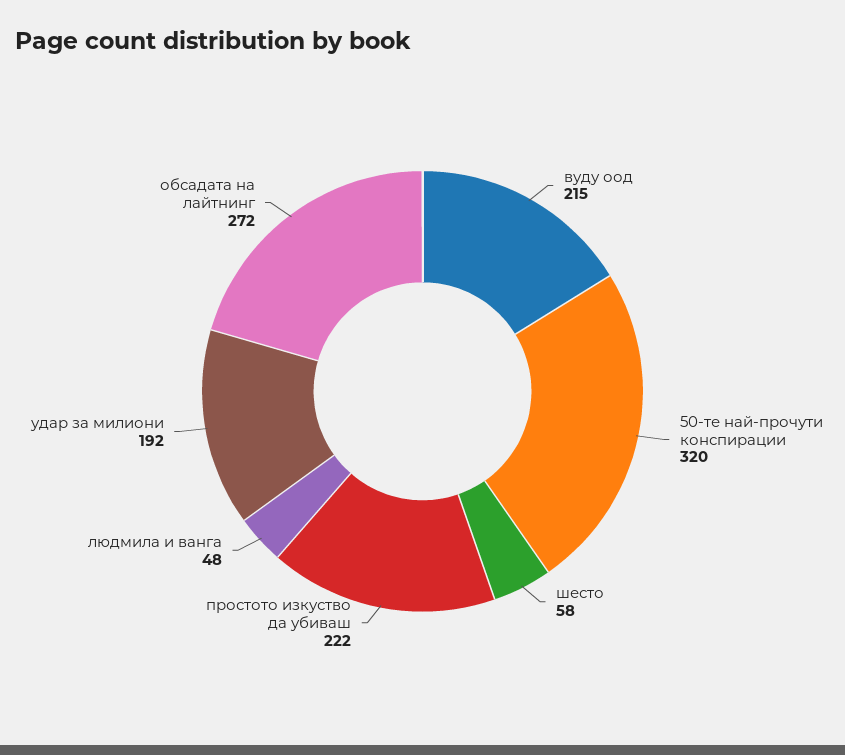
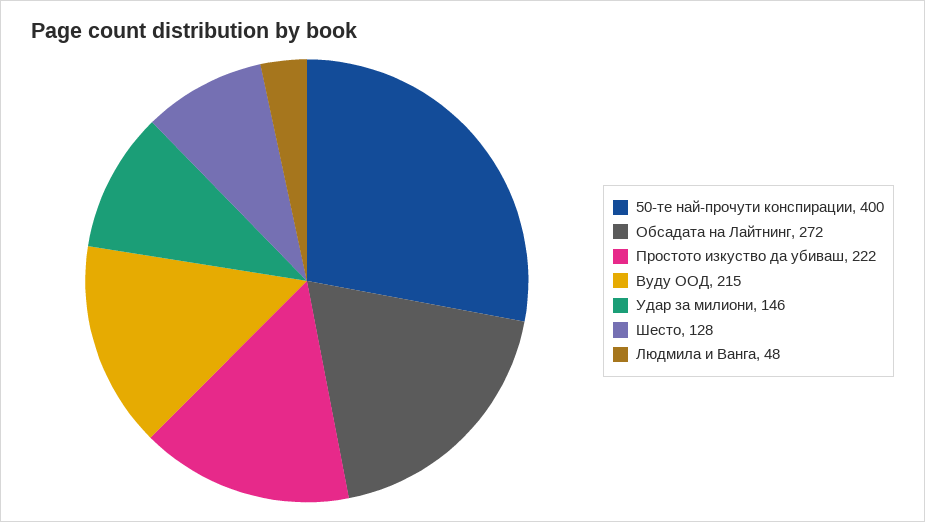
50-те най-прочути конспирации: 320 -> 400
шесто: 58 -> 128
удар за милиони: 192 -> 146

